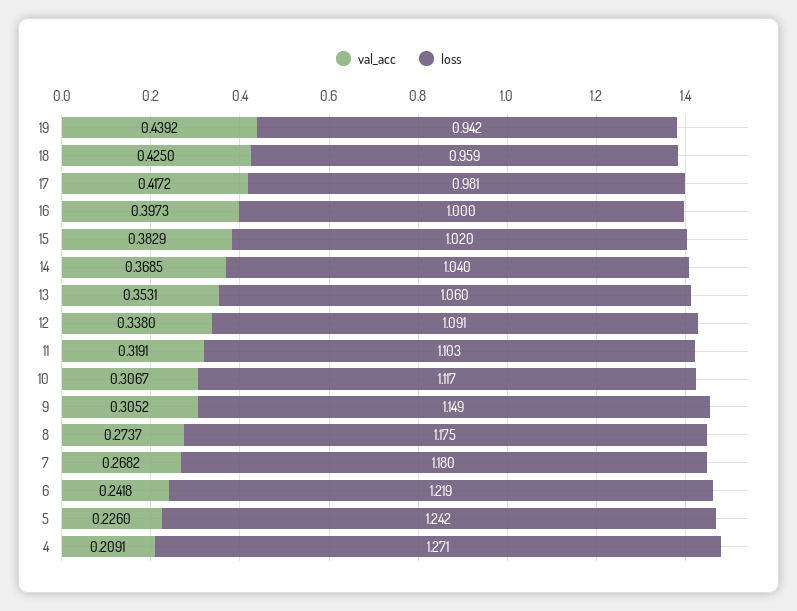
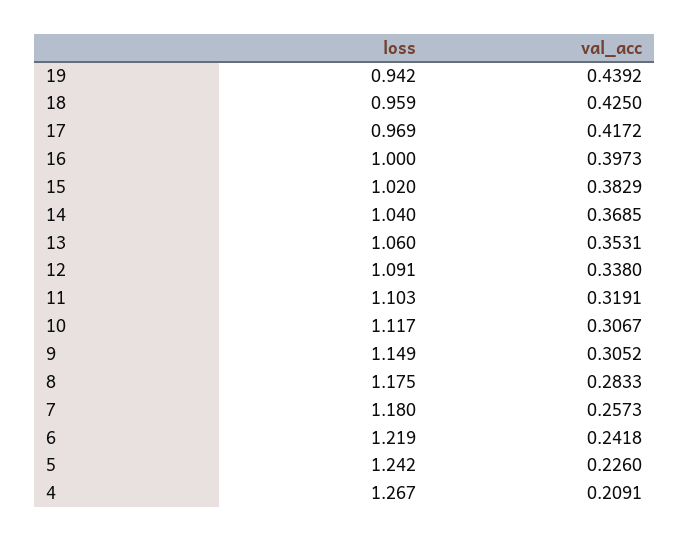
loss, 17: 0.981 -> 0.969
val_acc, 8: 0.2737 -> 0.2833
val_acc, 7: 0.2682 -> 0.2573
loss, 4: 1.271 -> 1.267

